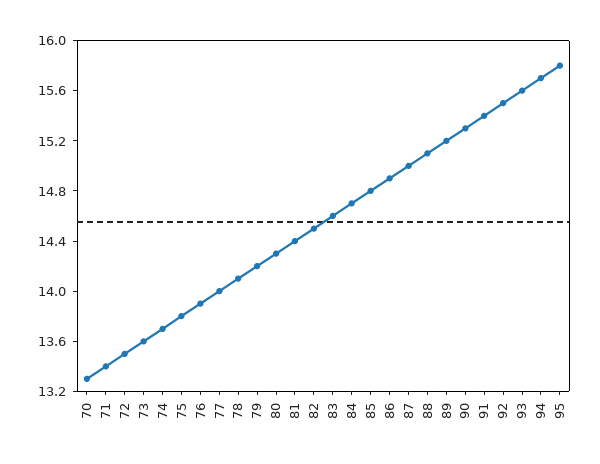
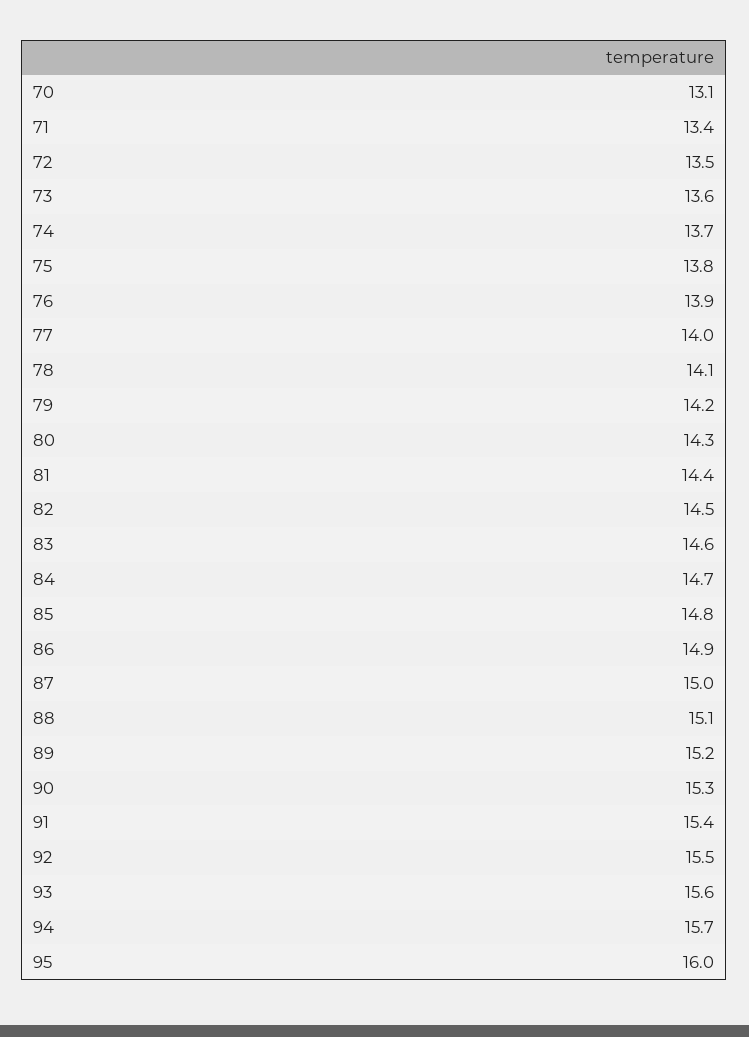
70: 13.3 -> 13.1
95: 15.8 -> 16

